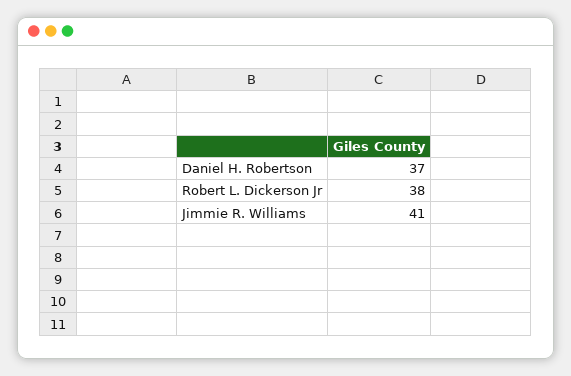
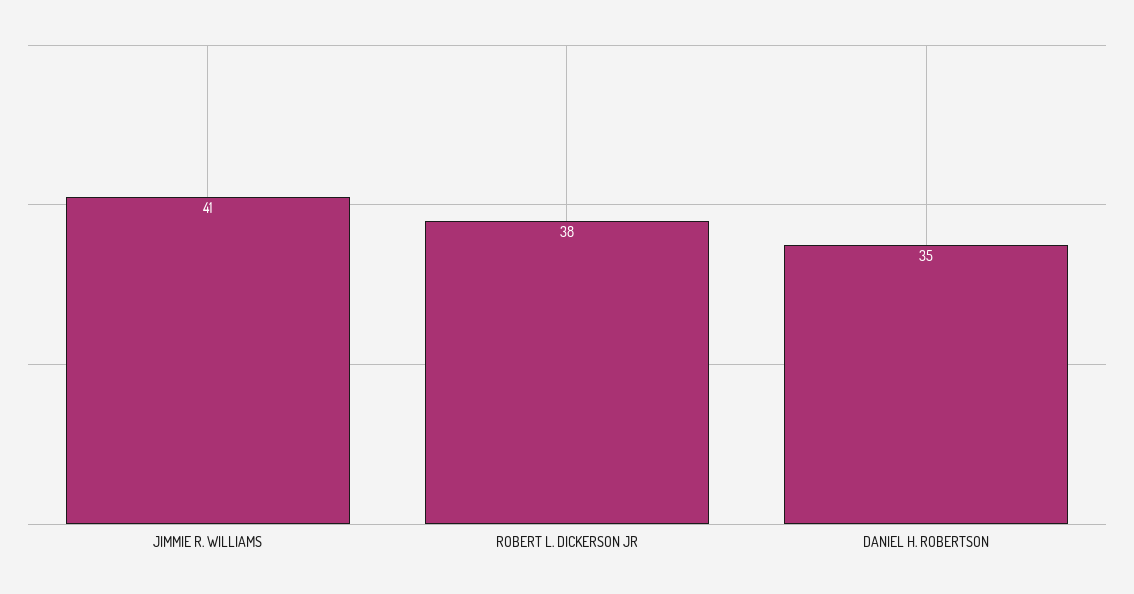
Daniel H. Robertson: 37 -> 35

